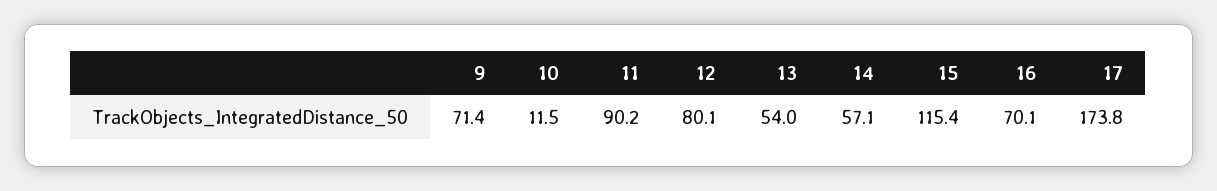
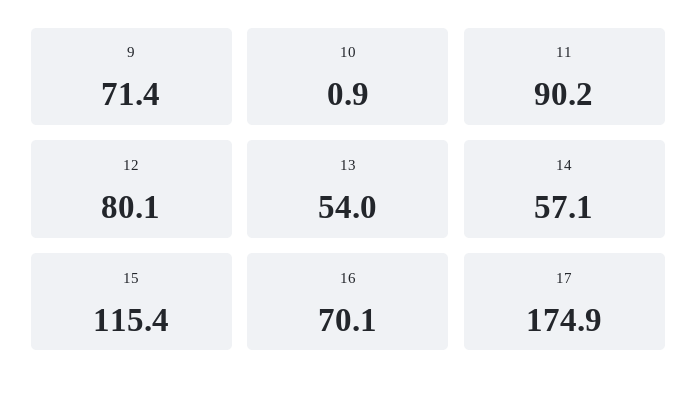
10: 11.5 -> 0.9
17: 173.8 -> 174.9

